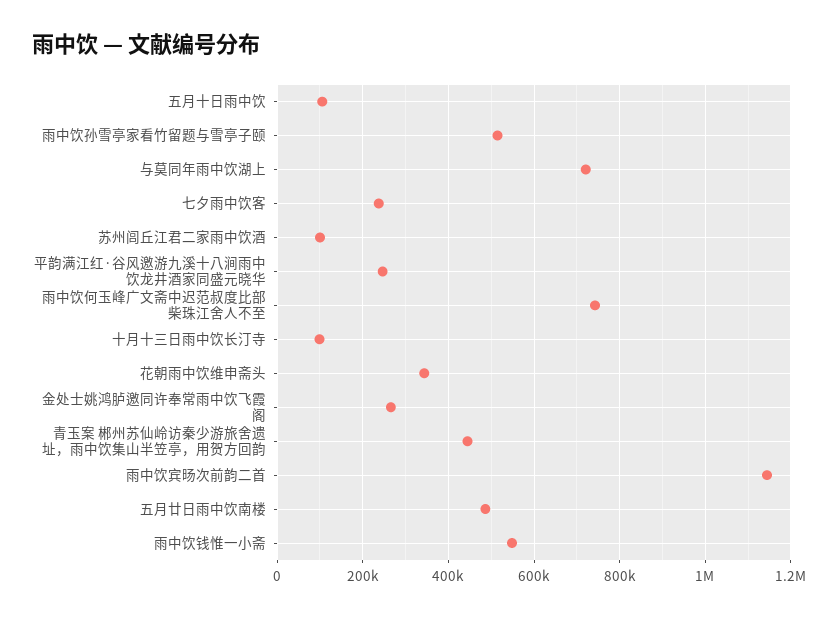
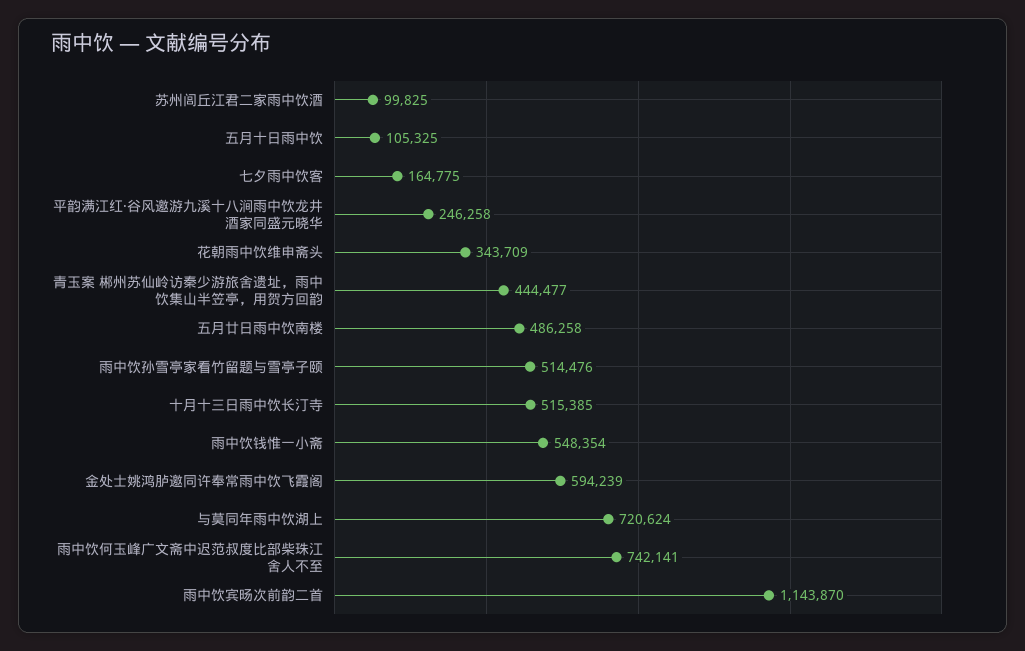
七夕雨中饮客: 240000 -> 164775
十月十三日雨中饮长汀寺: 100000 -> 515385
金处士姚鸿胪邀同许奉常雨中饮飞霞阁: 260000 -> 594239

